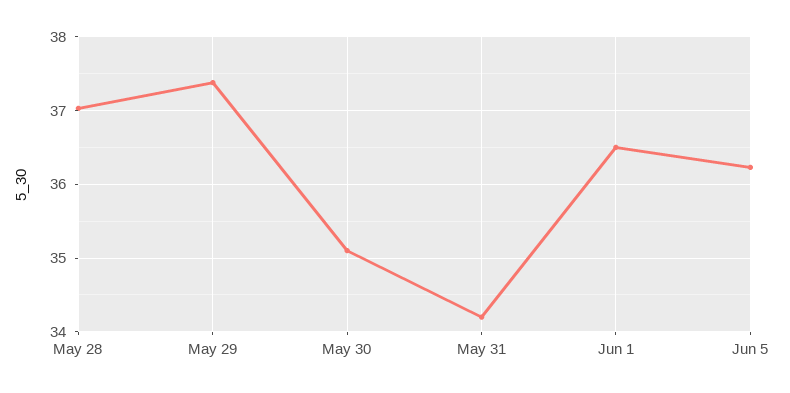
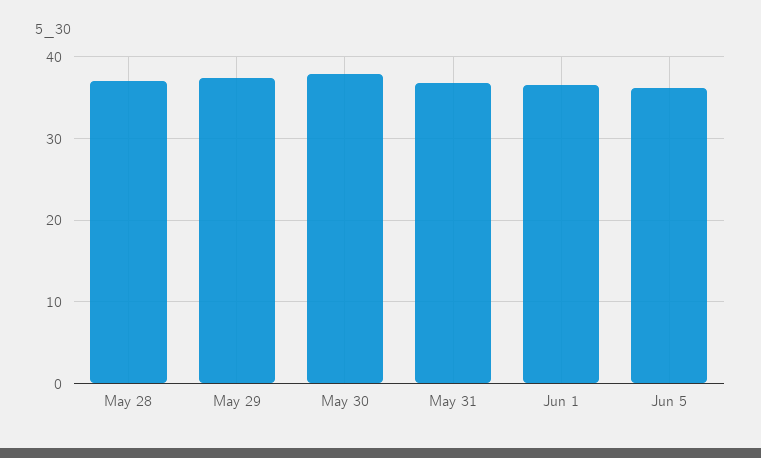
May 30: 35.1 -> 38
May 31: 34.2 -> 37

